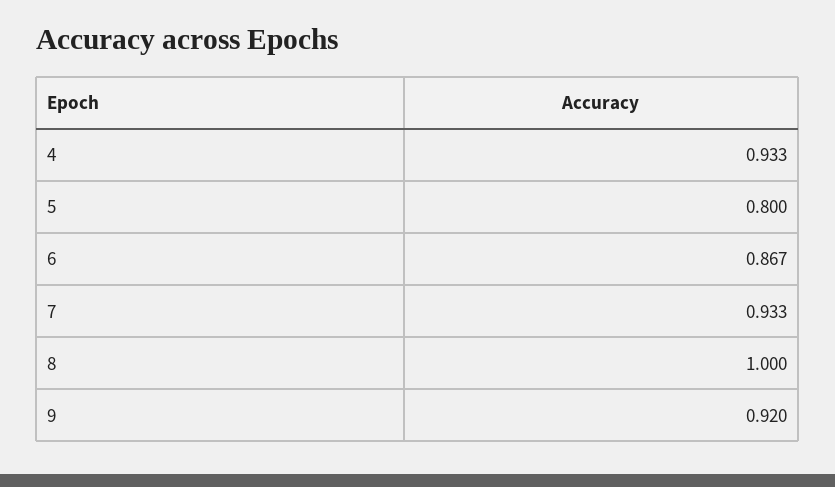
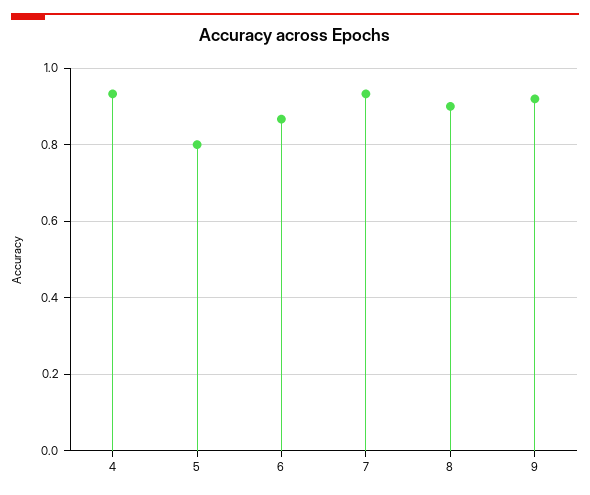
8: 1 -> 0.9

